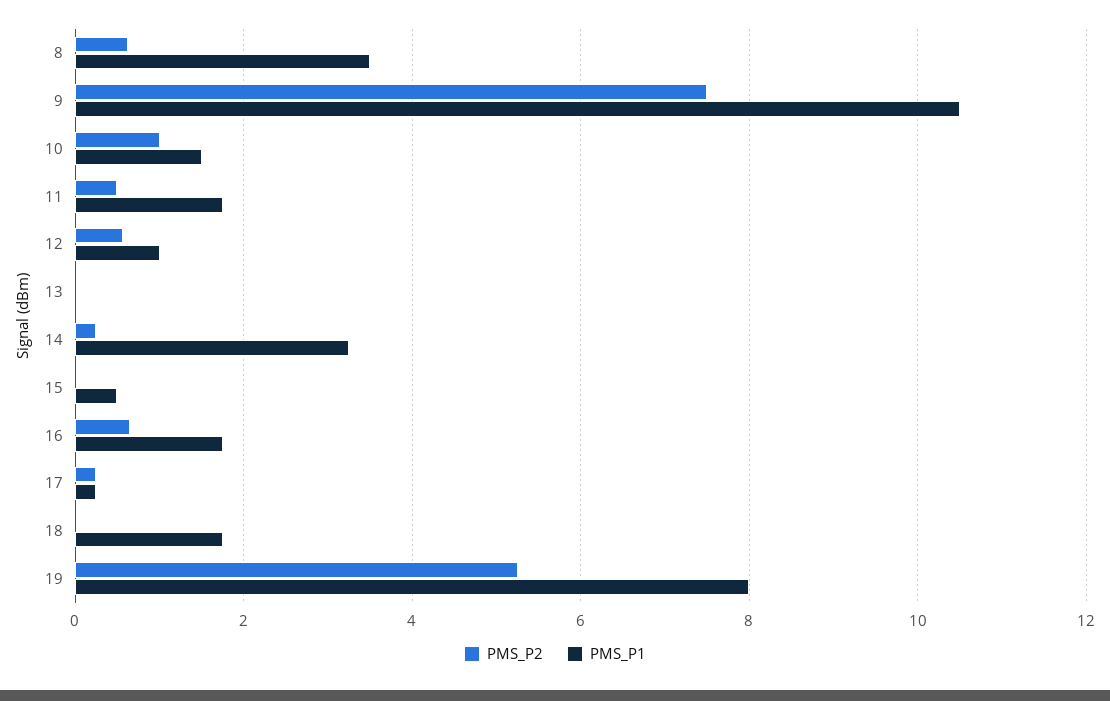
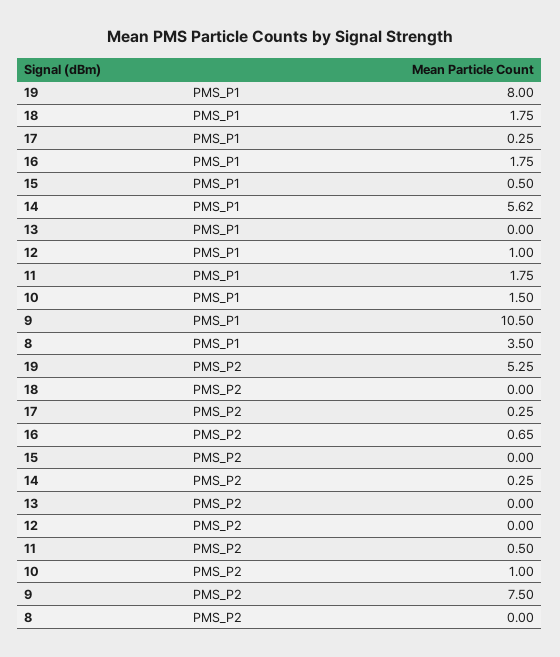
PMS_P2, 8: 0.6 -> 0
PMS_P2, 12: 0.6 -> 0
PMS_P1, 14: 3.2 -> 5.62

